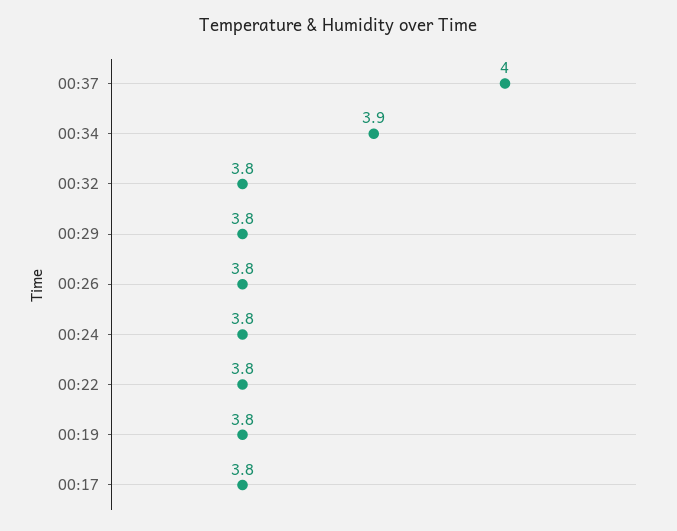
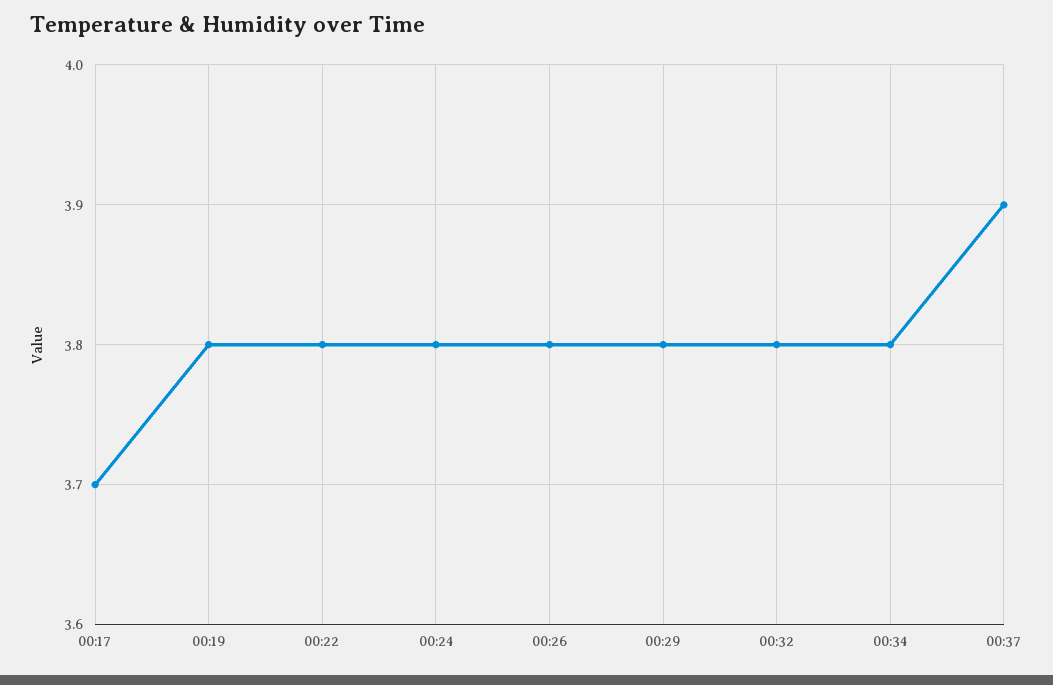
00:37: 4 -> 3.9
00:34: 3.9 -> 3.8
00:17: 3.8 -> 3.7

